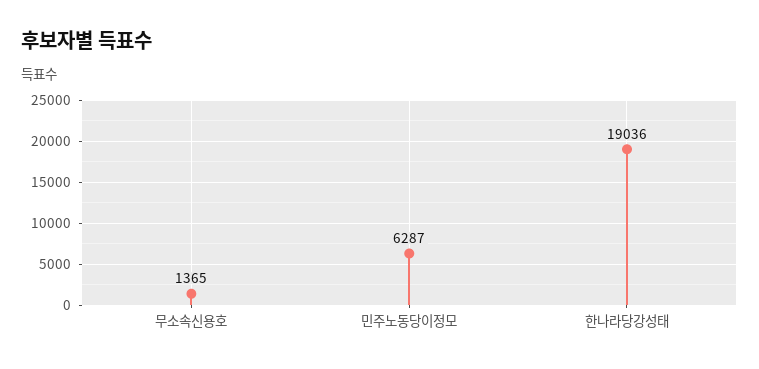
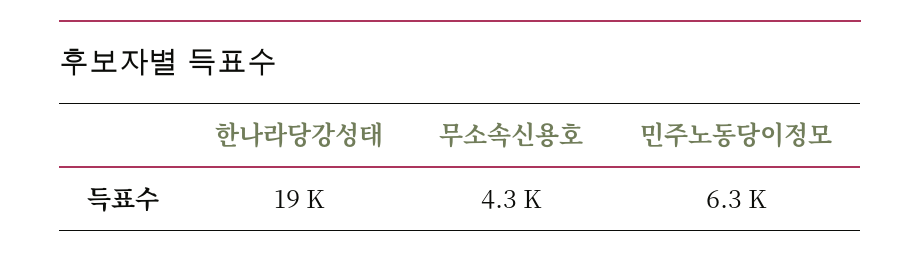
무소속신용호: 1365 -> 4300

